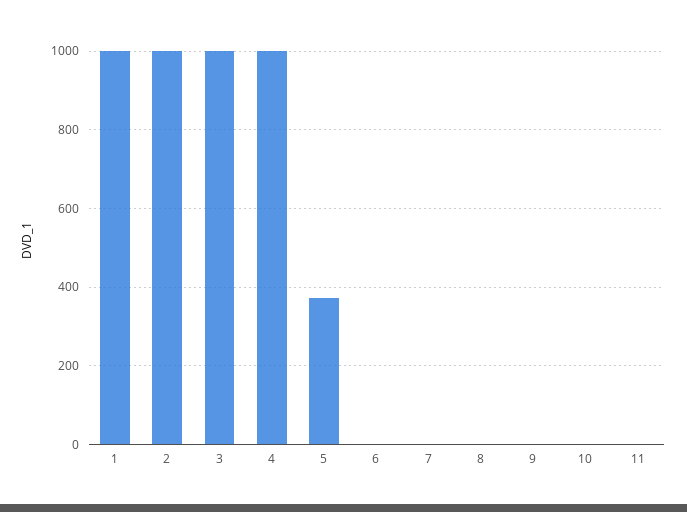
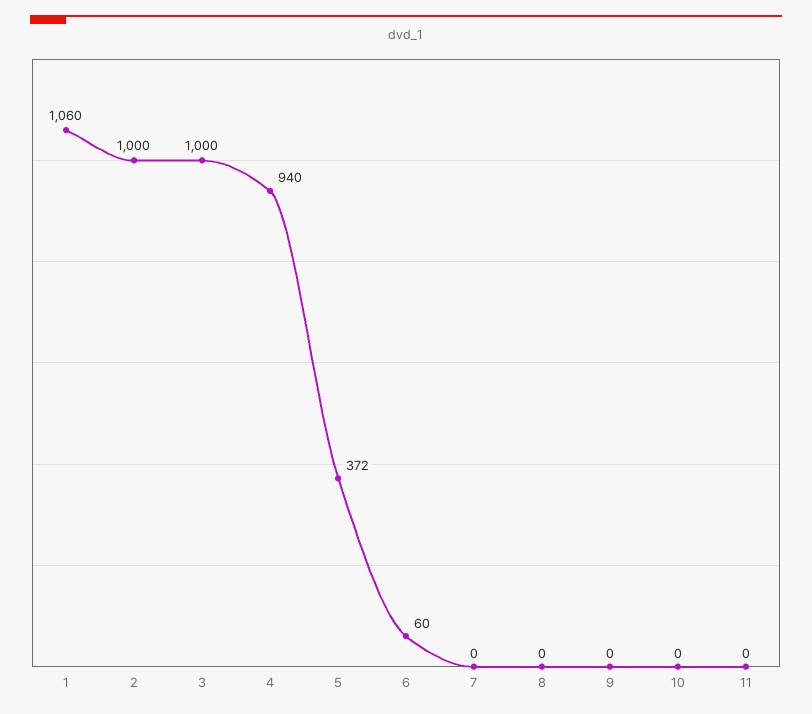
1: 1000 -> 1060
4: 1000 -> 940
6: 0 -> 60

